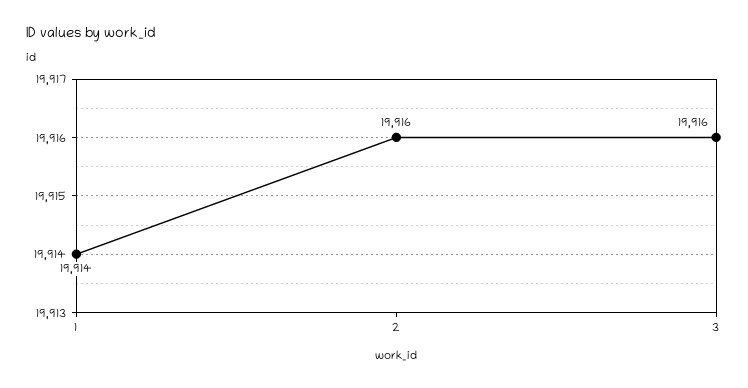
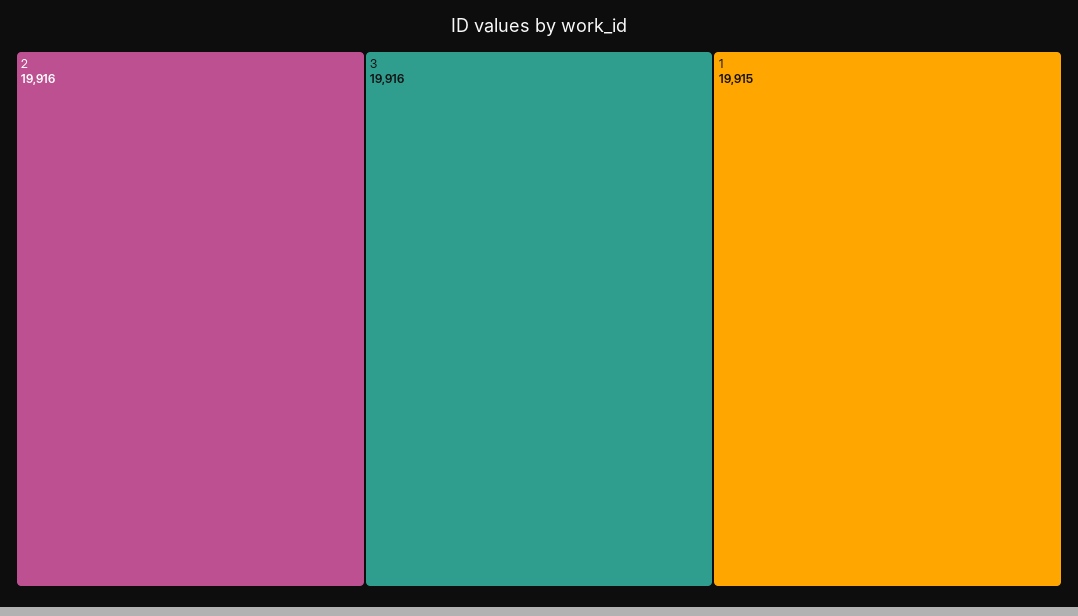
1: 19914 -> 19915

